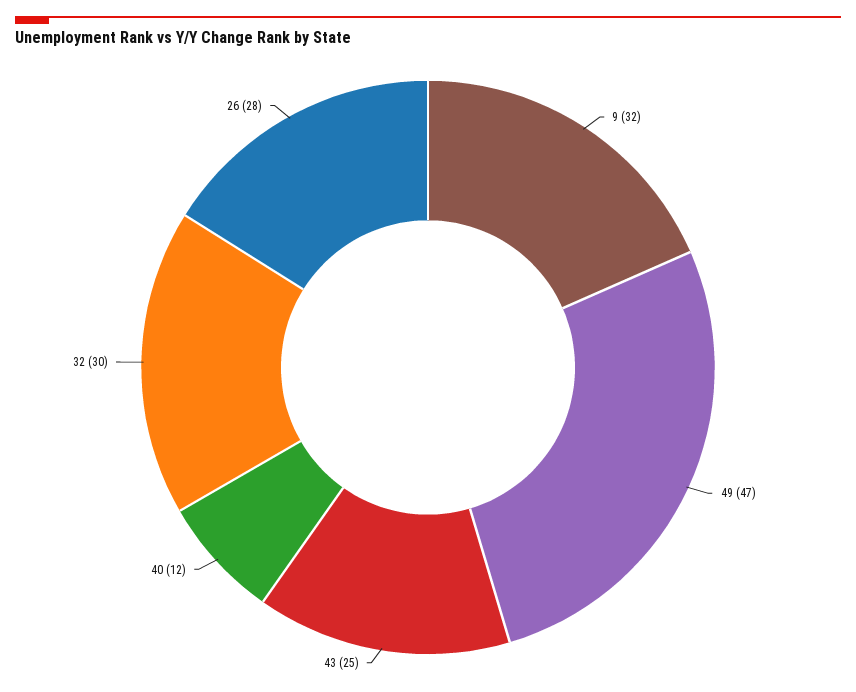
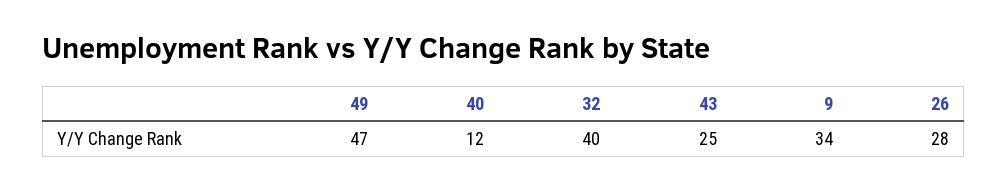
9: 32 -> 34
32: 30 -> 40

